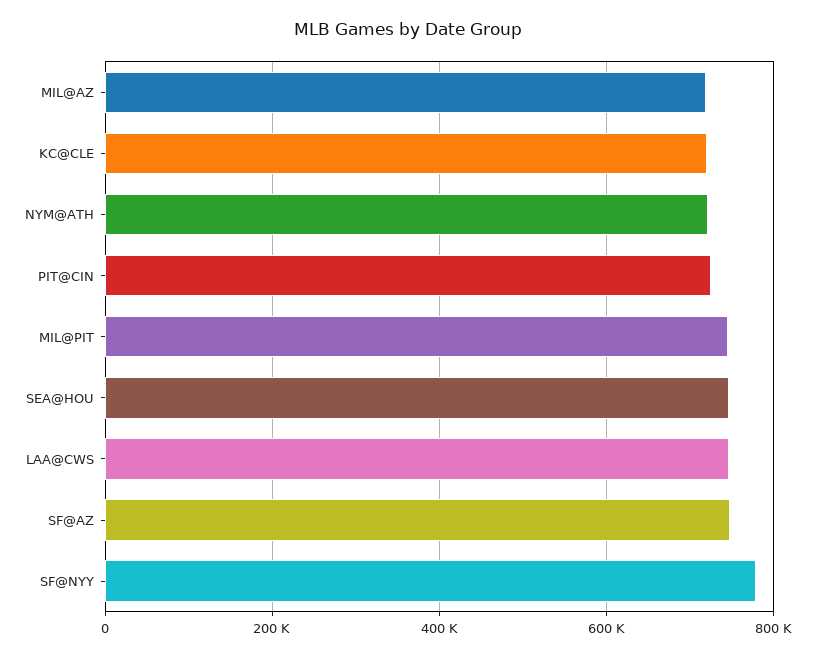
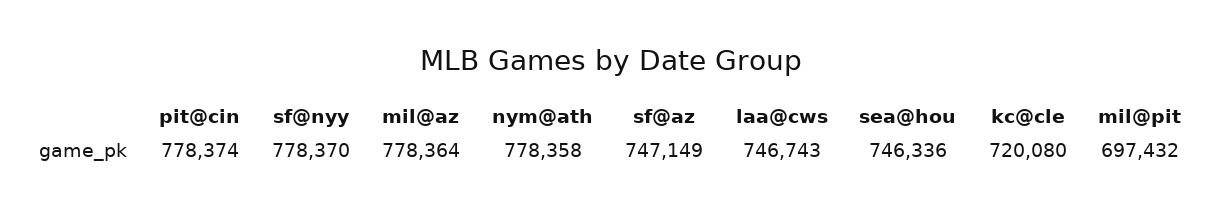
MIL@AZ: 720000 -> 778364
NYM@ATH: 720000 -> 778358
PIT@CIN: 720000 -> 778374
MIL@PIT: 740000 -> 697432

